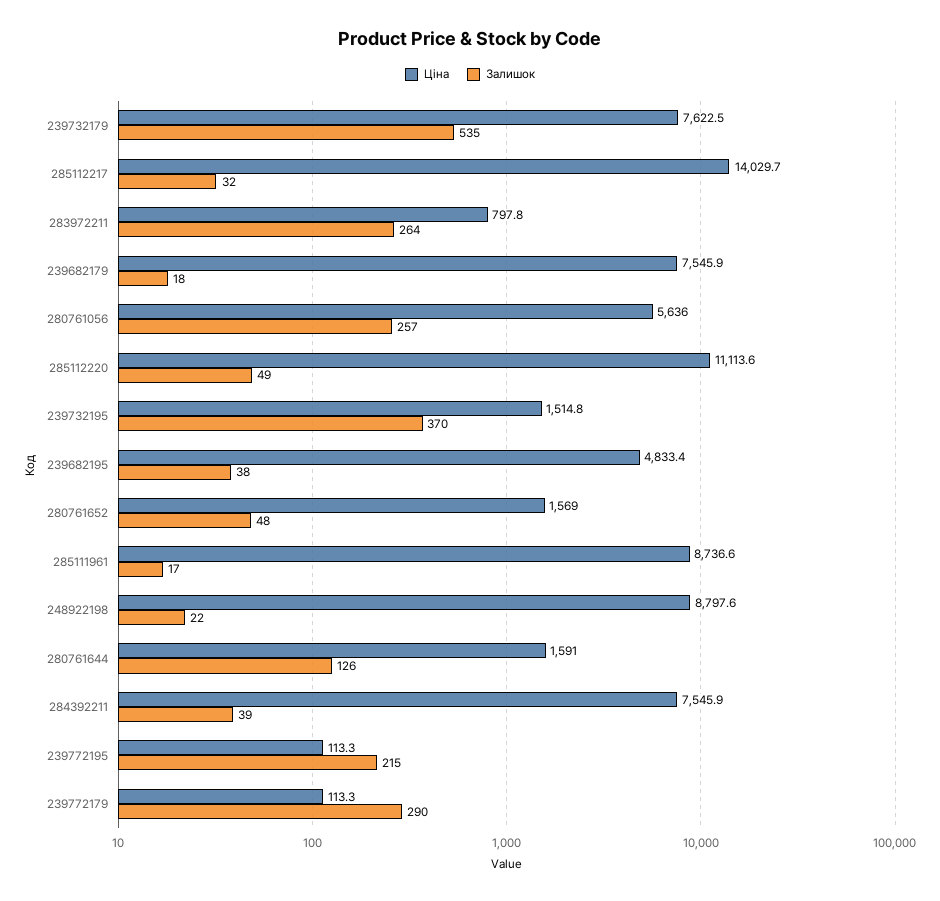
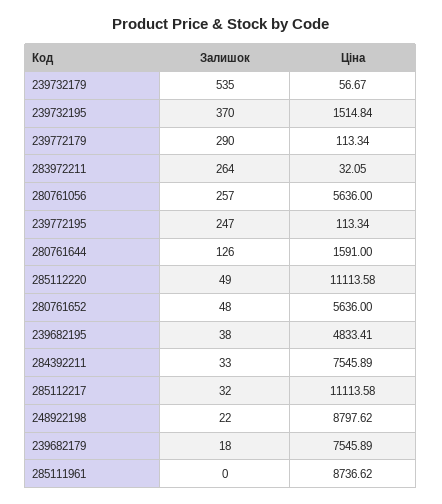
Ціна, 239732179: 7622.5 -> 56.67
Ціна, 285112217: 14029.7 -> 11113.58
Ціна, 283972211: 797.8 -> 32.05
Ціна, 280761652: 1569 -> 5636
Залишок, 285111961: 17 -> 0
Залишок, 284392211: 39 -> 33
Залишок, 239772195: 215 -> 247

